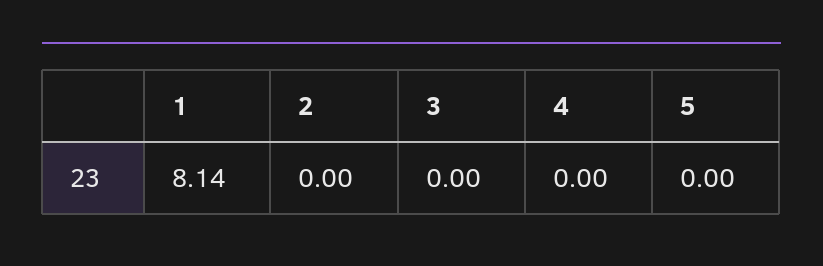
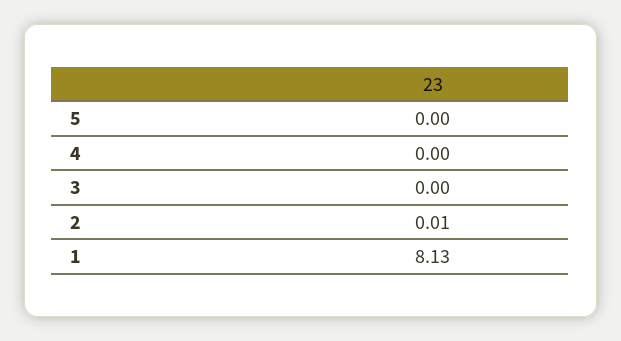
1: 8.14 -> 8.13
2: 0 -> 0.01

